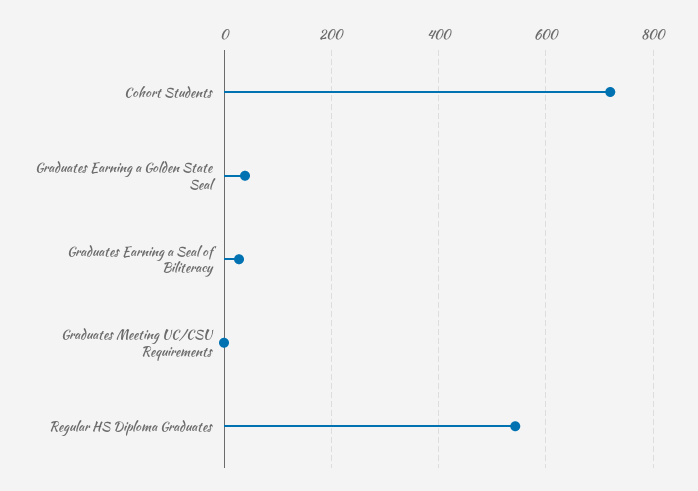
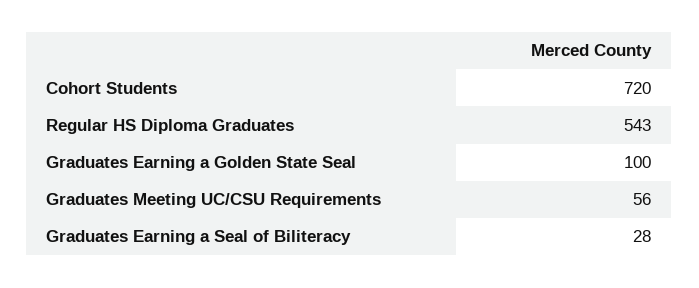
Graduates Earning a Golden State Seal: 40 -> 100
Graduates Meeting UC/CSU Requirements: 0 -> 56

